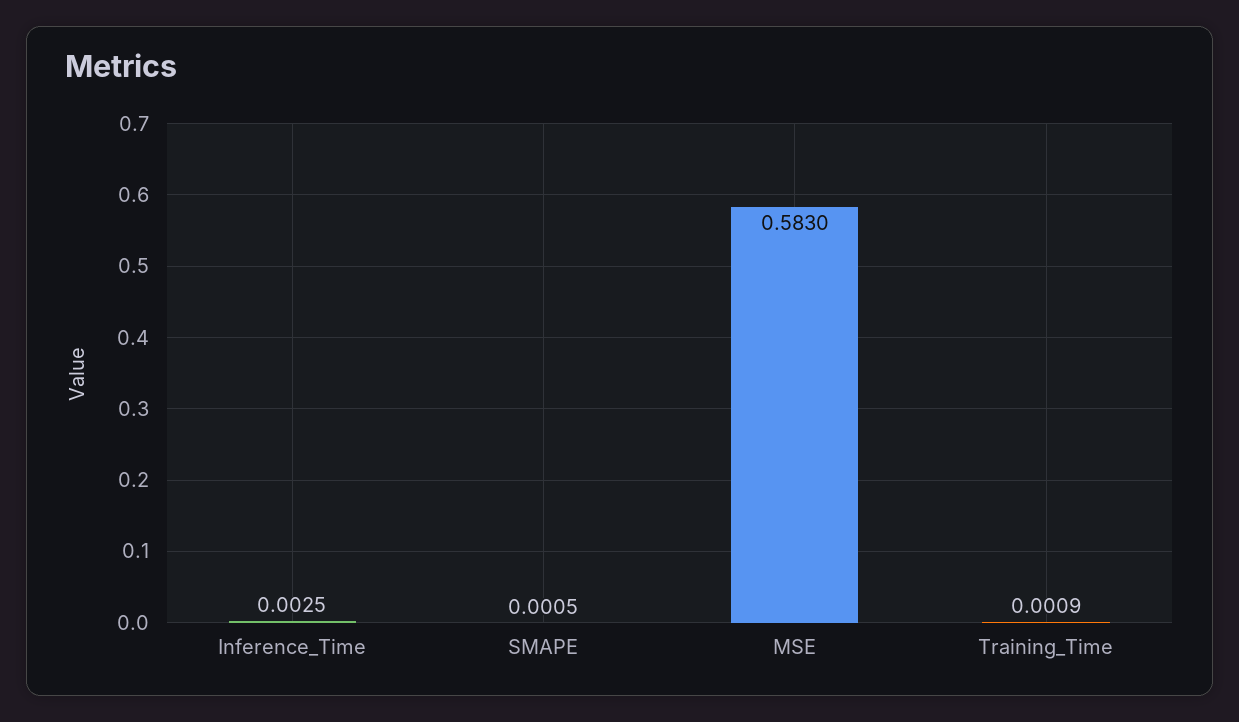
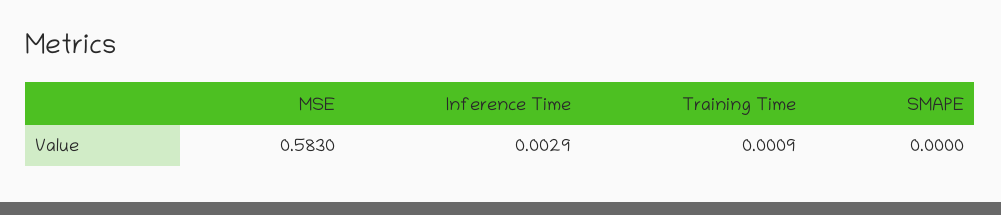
Inference_Time: 0.0025 -> 0.0029
SMAPE: 0.0005 -> 0

